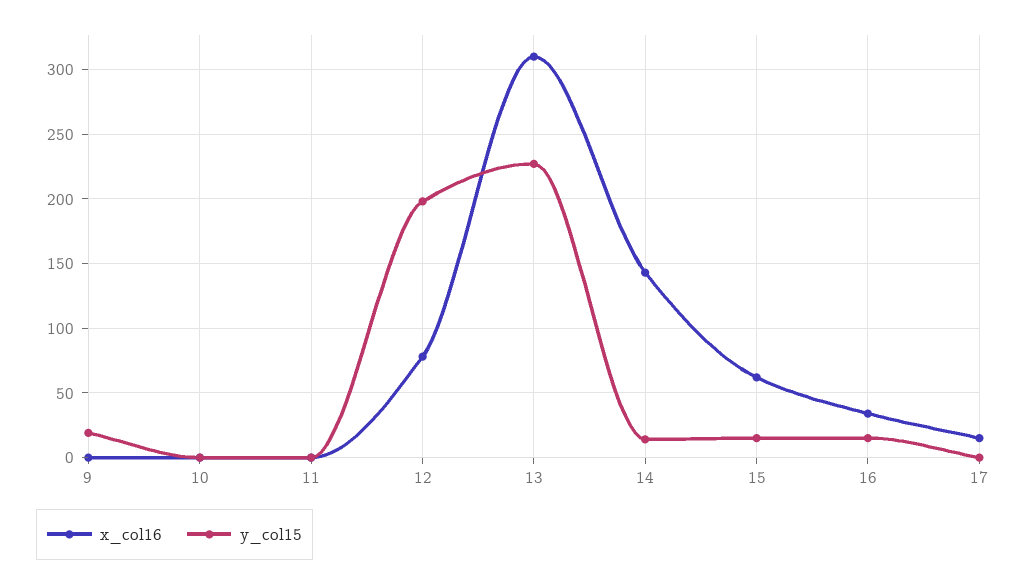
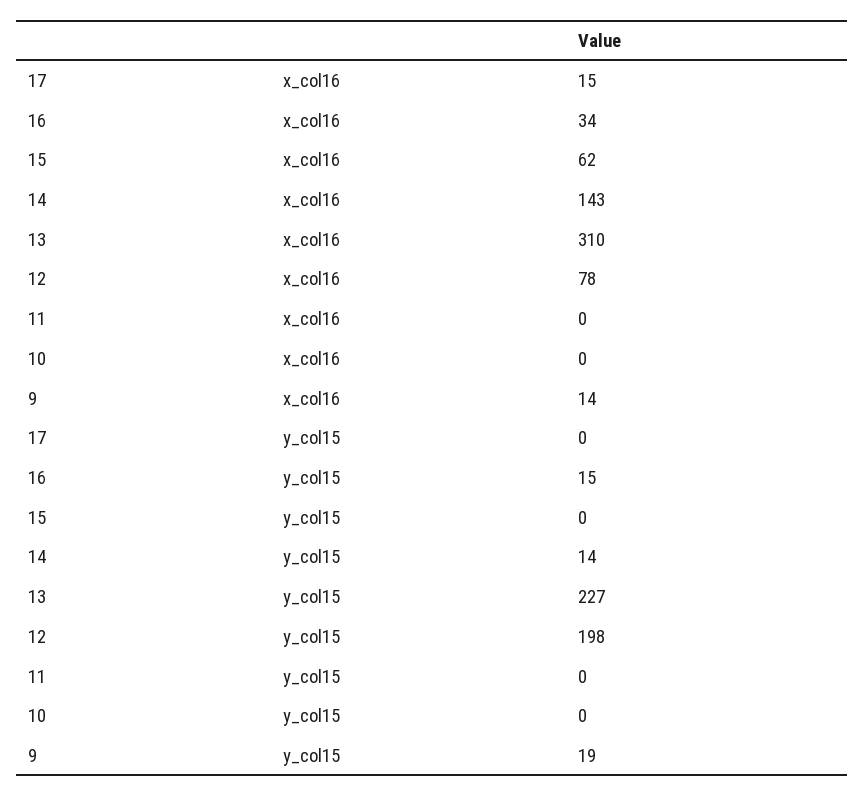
x_col16, 9: 0 -> 14
y_col15, 15: 15 -> 0

